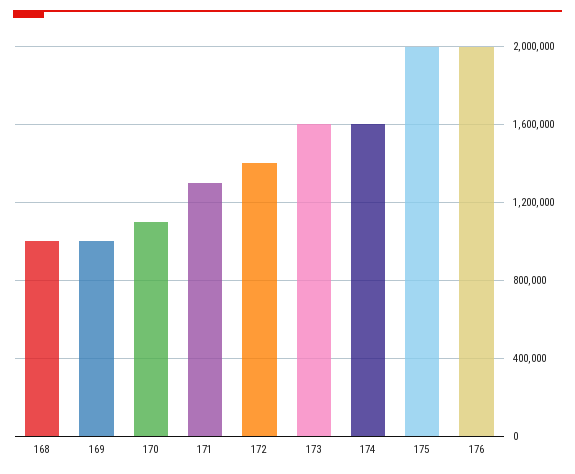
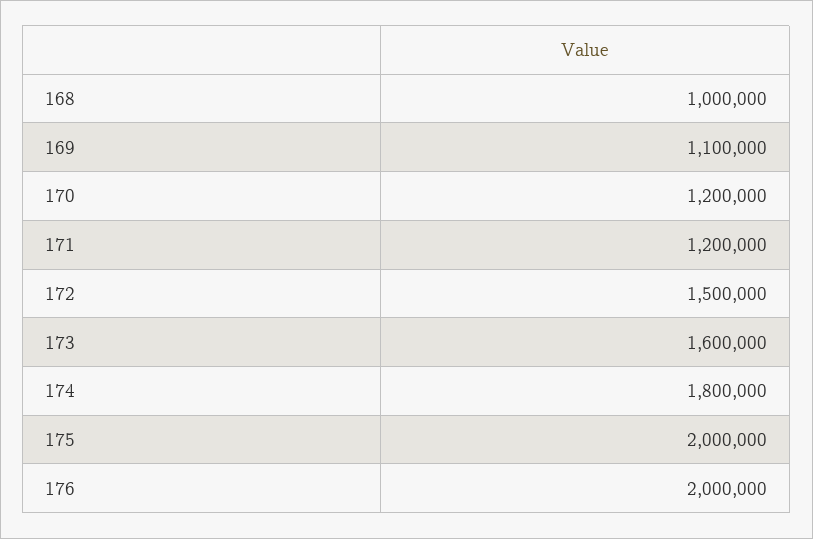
169: 1000000 -> 1100000
170: 1100000 -> 1200000
171: 1300000 -> 1200000
172: 1400000 -> 1500000
174: 1600000 -> 1800000

